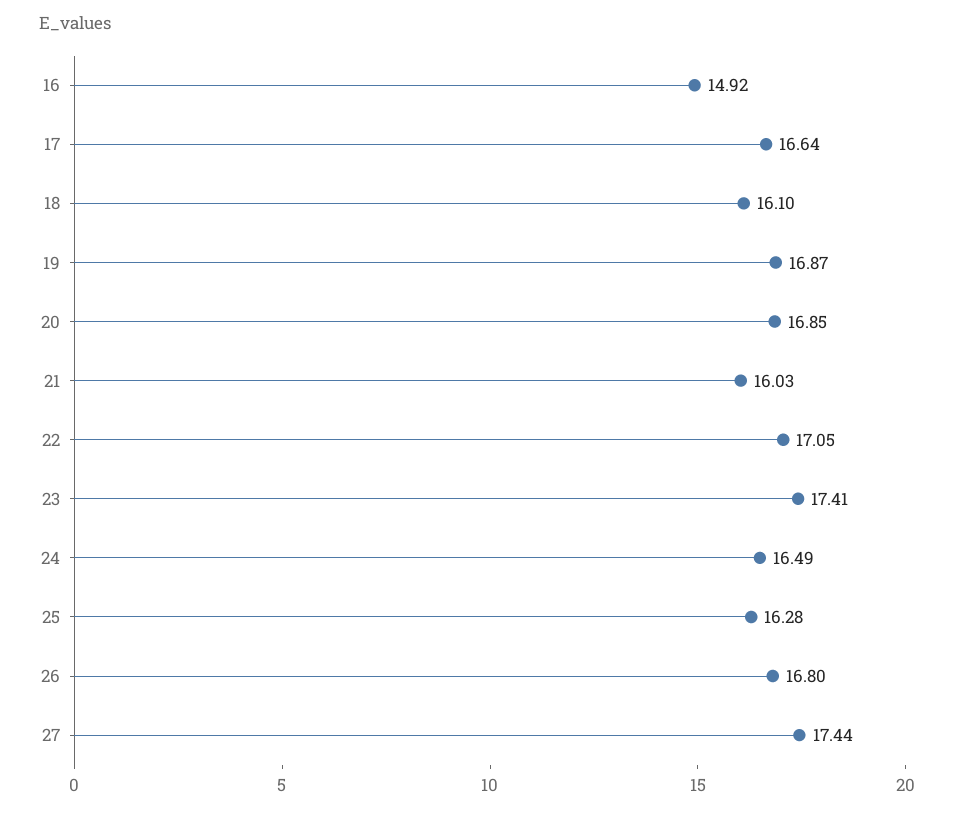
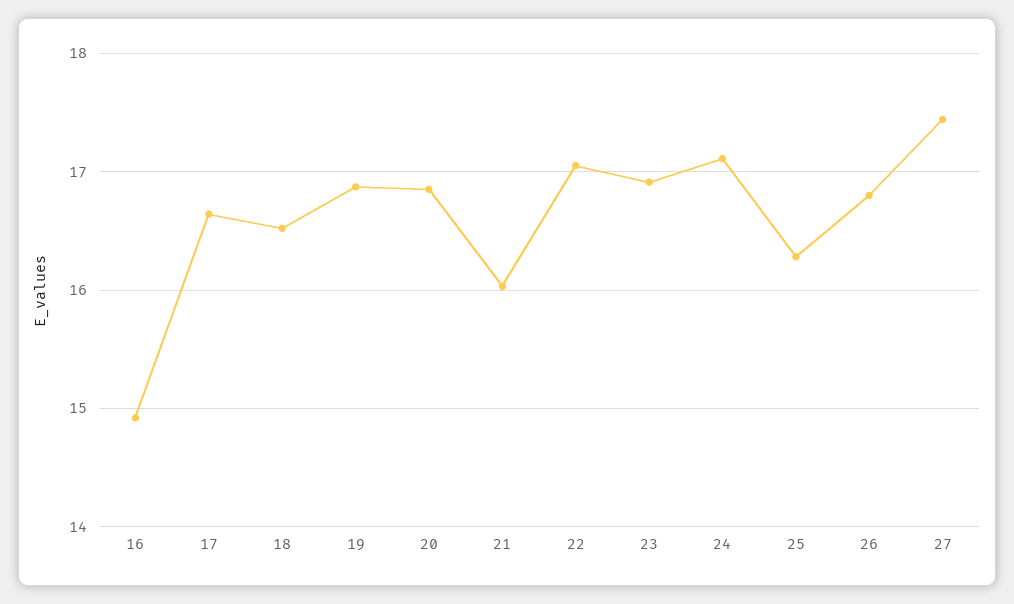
18: 16.1 -> 16.5
23: 17.41 -> 16.9
24: 16.49 -> 17.1

